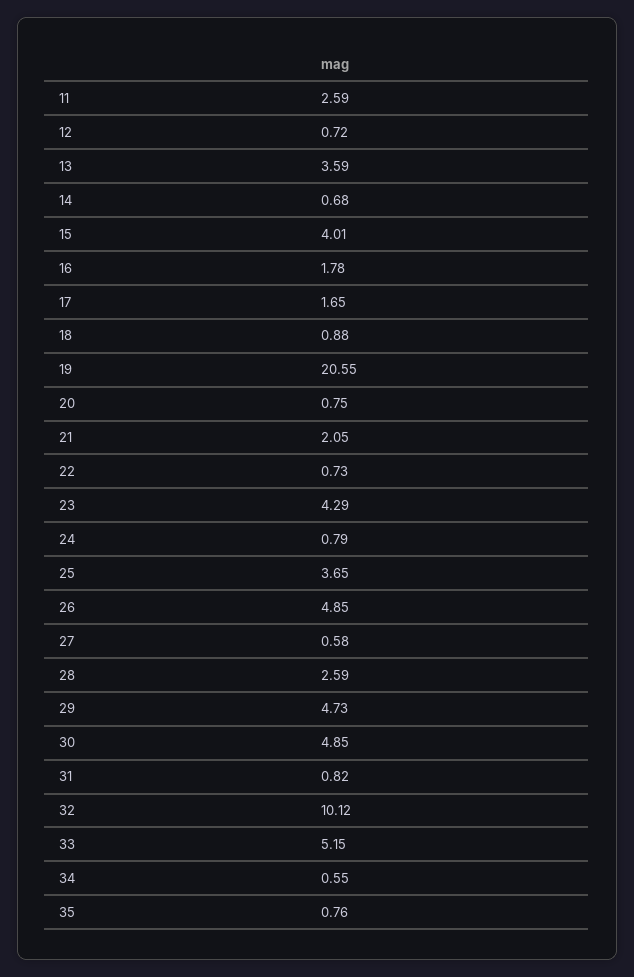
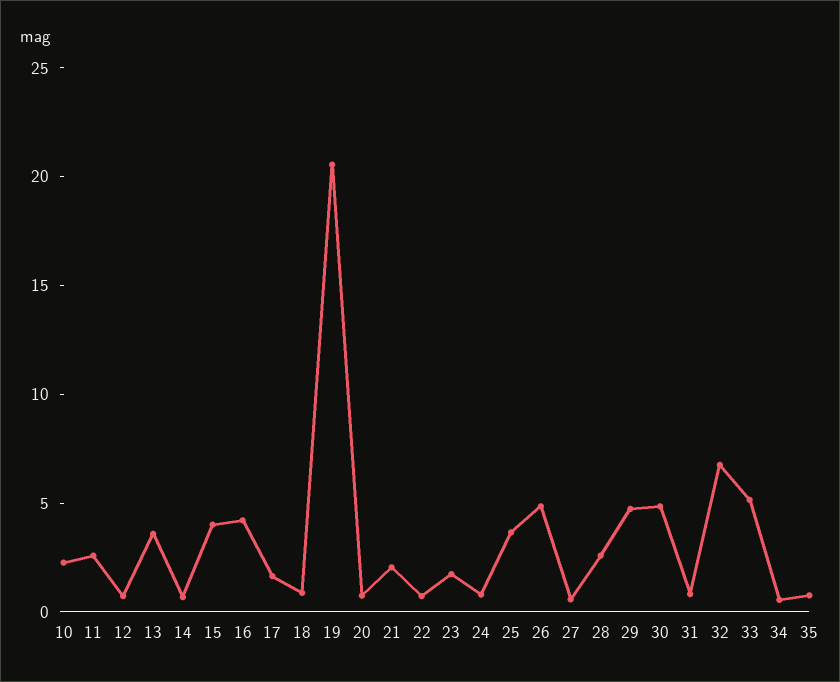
16: 1.78 -> 4
23: 4.29 -> 2
32: 10.12 -> 7
10: none -> 2

